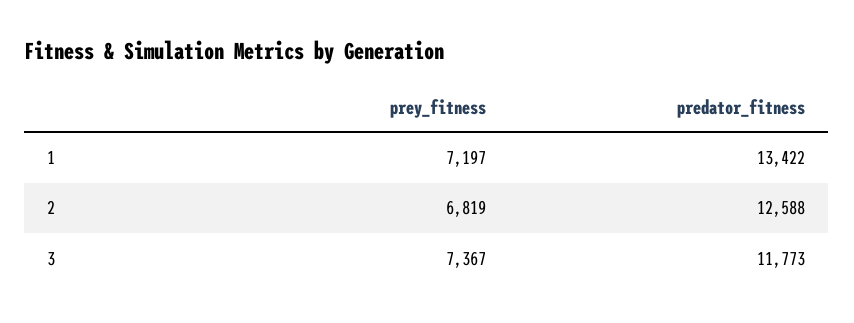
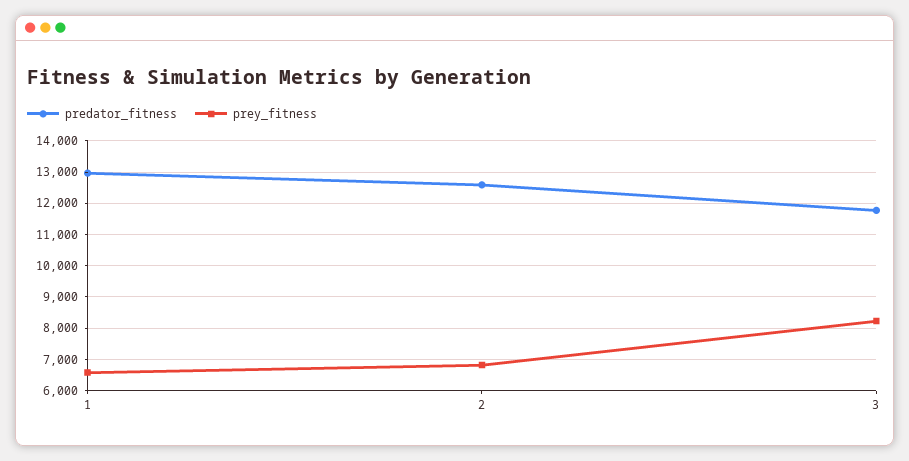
prey_fitness, 1: 7197 -> 6600
predator_fitness, 1: 13422 -> 13000
prey_fitness, 3: 7367 -> 8200

